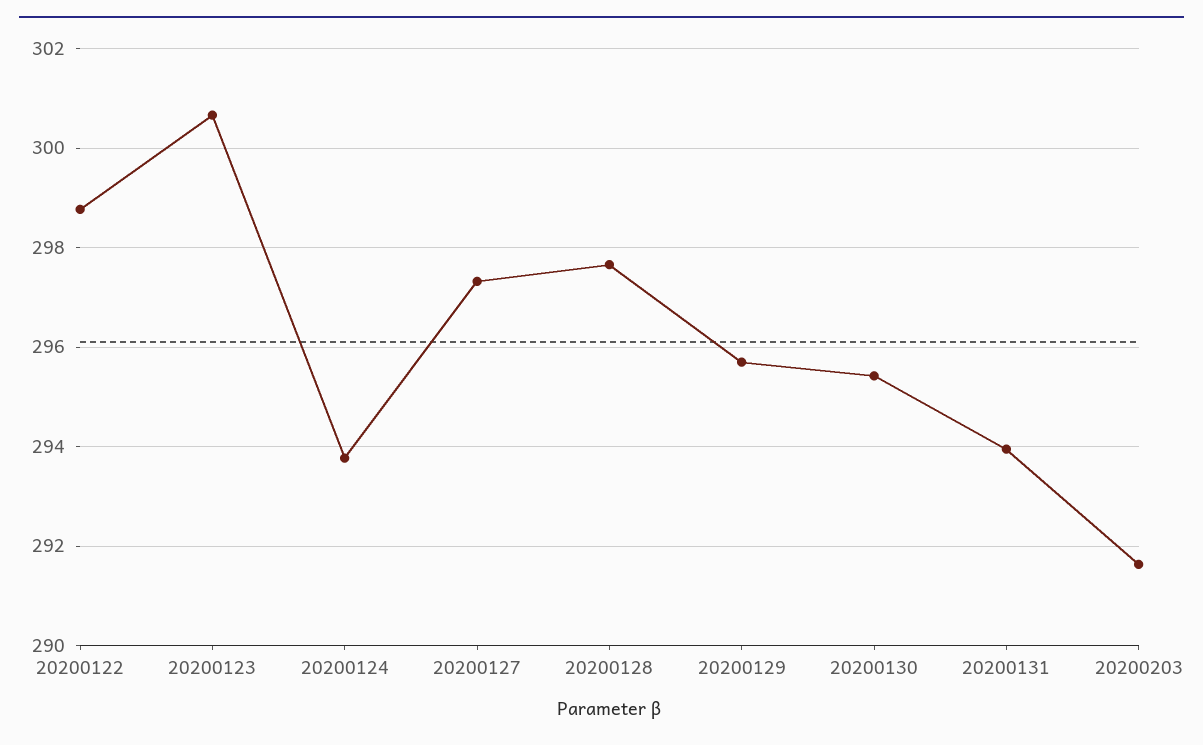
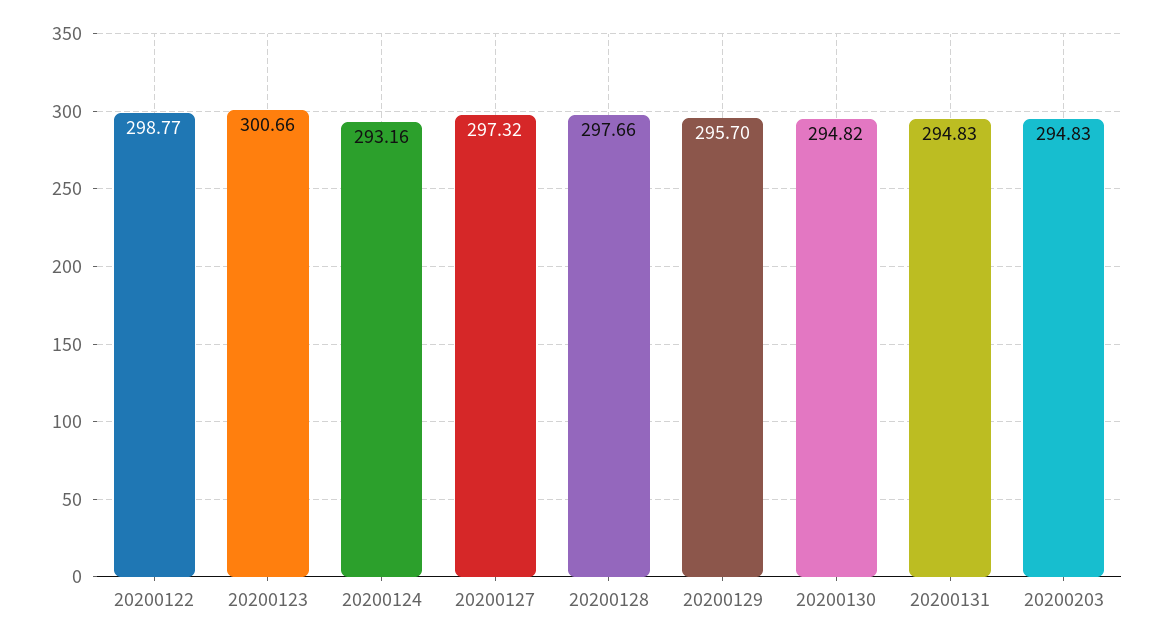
20200124: 293.8 -> 293.16
20200130: 295.4 -> 294.82
20200131: 294 -> 294.83
20200203: 291.6 -> 294.83

